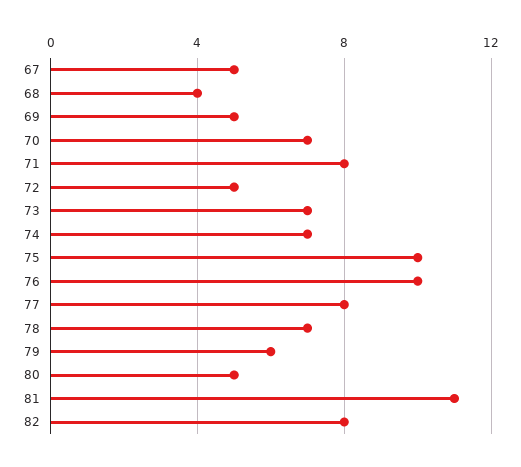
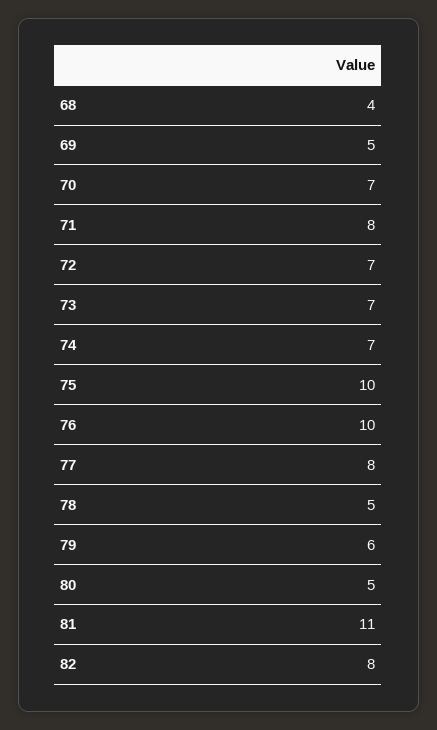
67: 5 -> none
72: 5 -> 7
78: 7 -> 5

